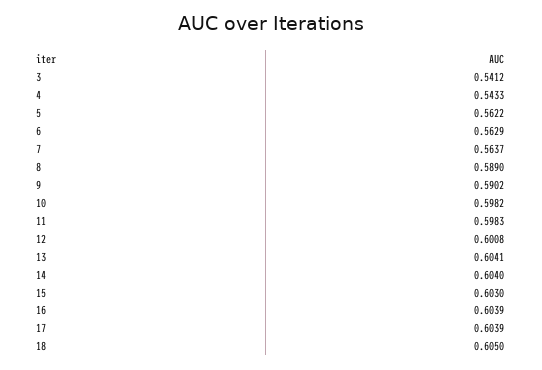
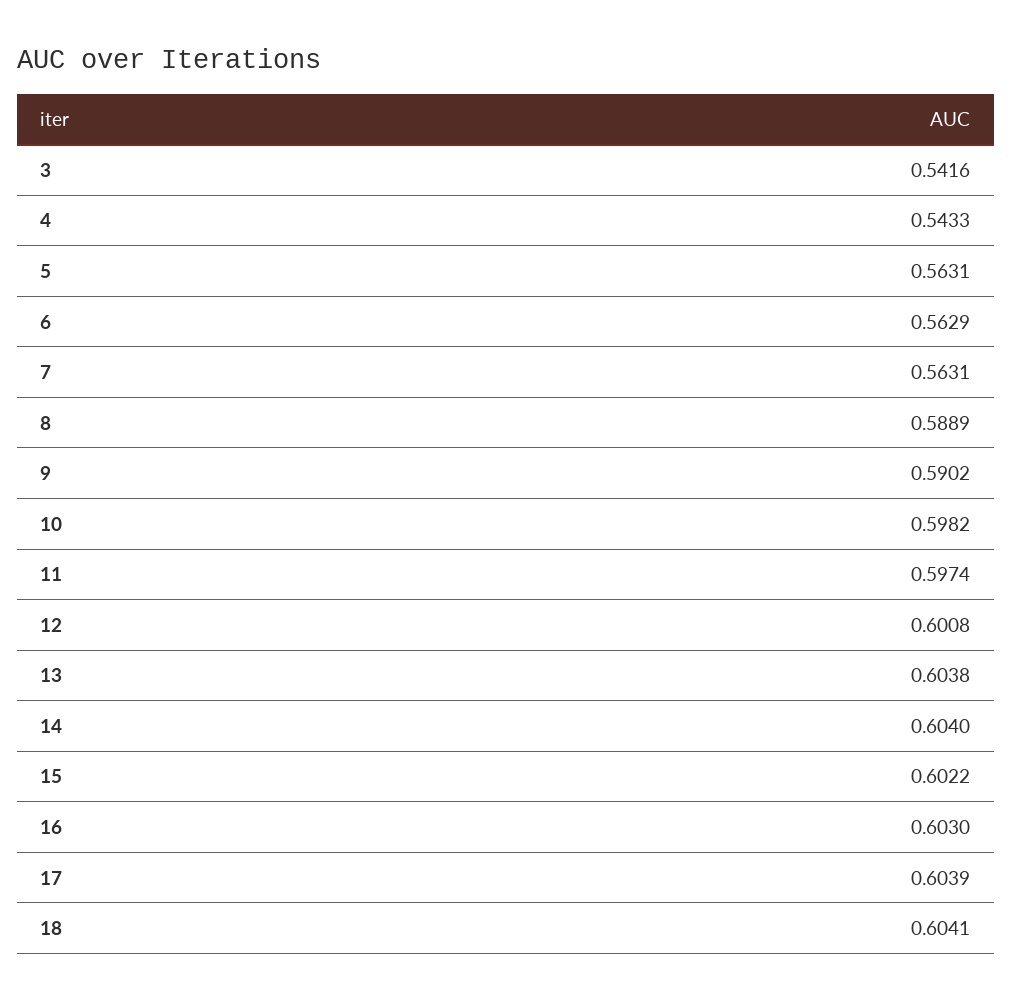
3: 0.5412 -> 0.5416
5: 0.5622 -> 0.5631
7: 0.5637 -> 0.5631
8: 0.589 -> 0.5889
11: 0.5983 -> 0.5974
13: 0.6041 -> 0.6038
15: 0.603 -> 0.6022
16: 0.6039 -> 0.603
18: 0.605 -> 0.6041

